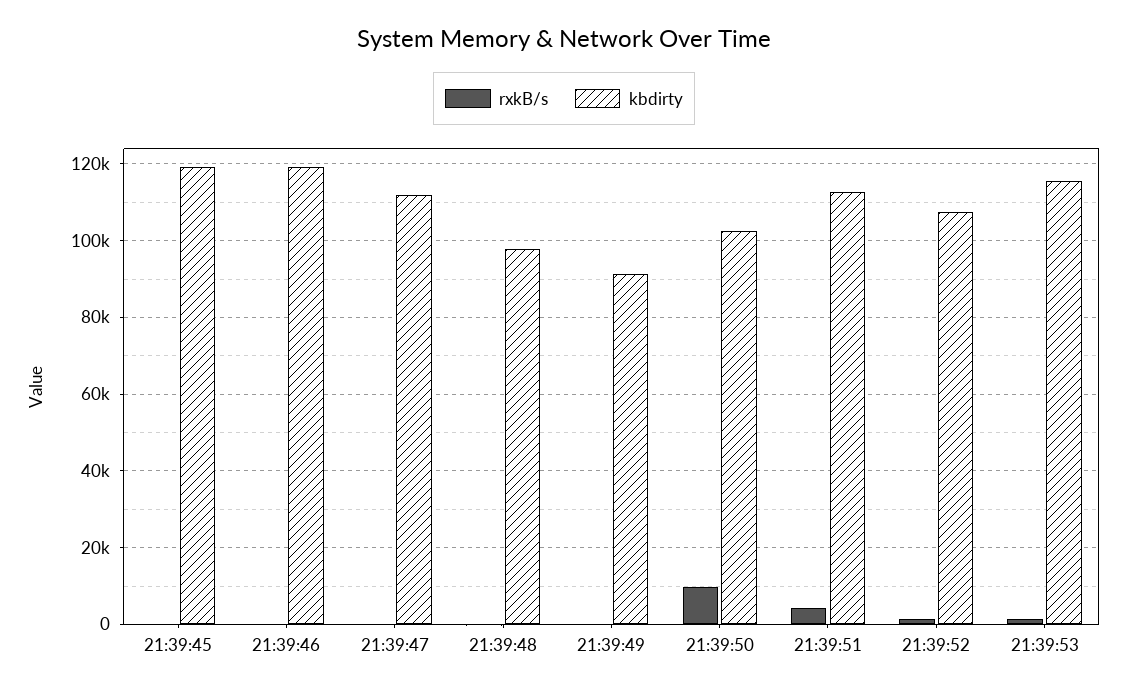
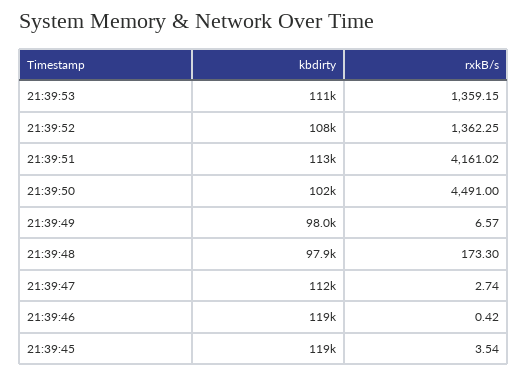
kbdirty, 21:39:49: 92000 -> 98000
rxkB/s, 21:39:50: 10000 -> 4491
kbdirty, 21:39:53: 116000 -> 111000

